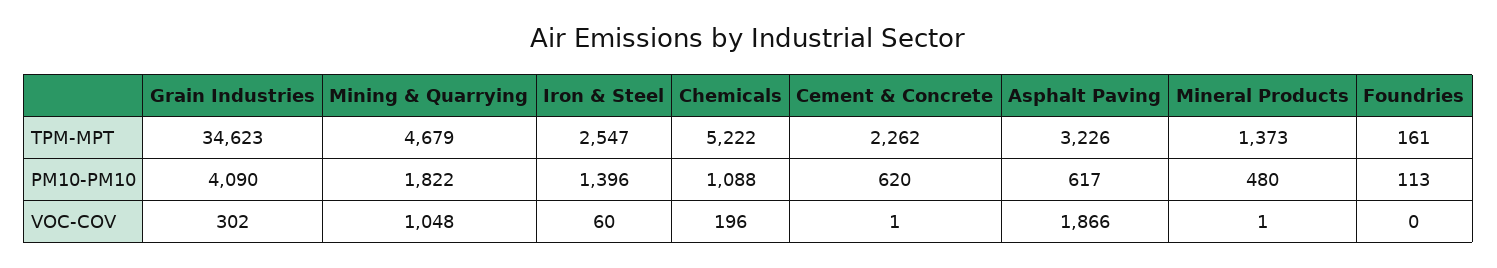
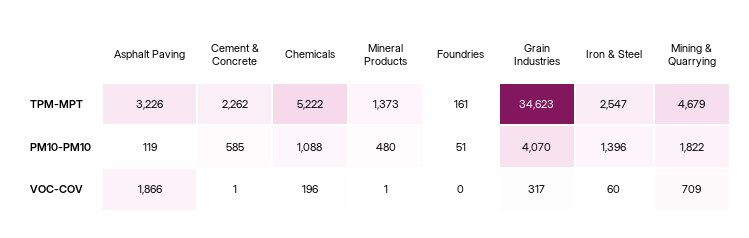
Grain Industries, PM10-PM10: 4090 -> 4070
Cement & Concrete, PM10-PM10: 620 -> 585
Asphalt Paving, PM10-PM10: 617 -> 119
Foundries, PM10-PM10: 113 -> 51
Grain Industries, VOC-COV: 302 -> 317
Mining & Quarrying, VOC-COV: 1048 -> 709

